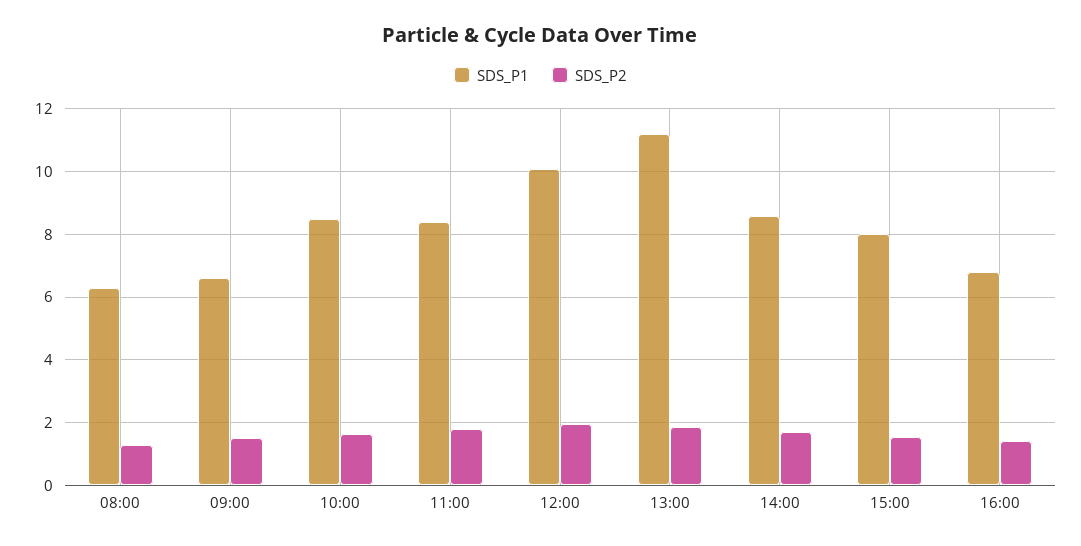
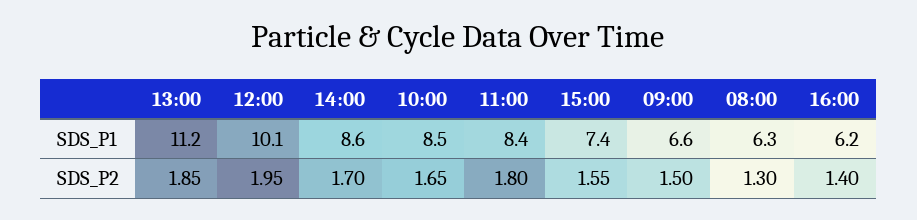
SDS_P1, 15:00: 8 -> 7.4
SDS_P1, 16:00: 6.8 -> 6.2

